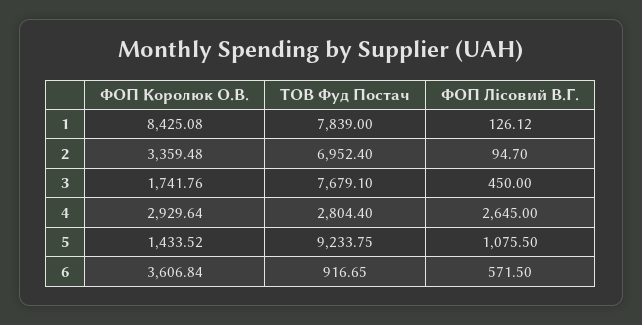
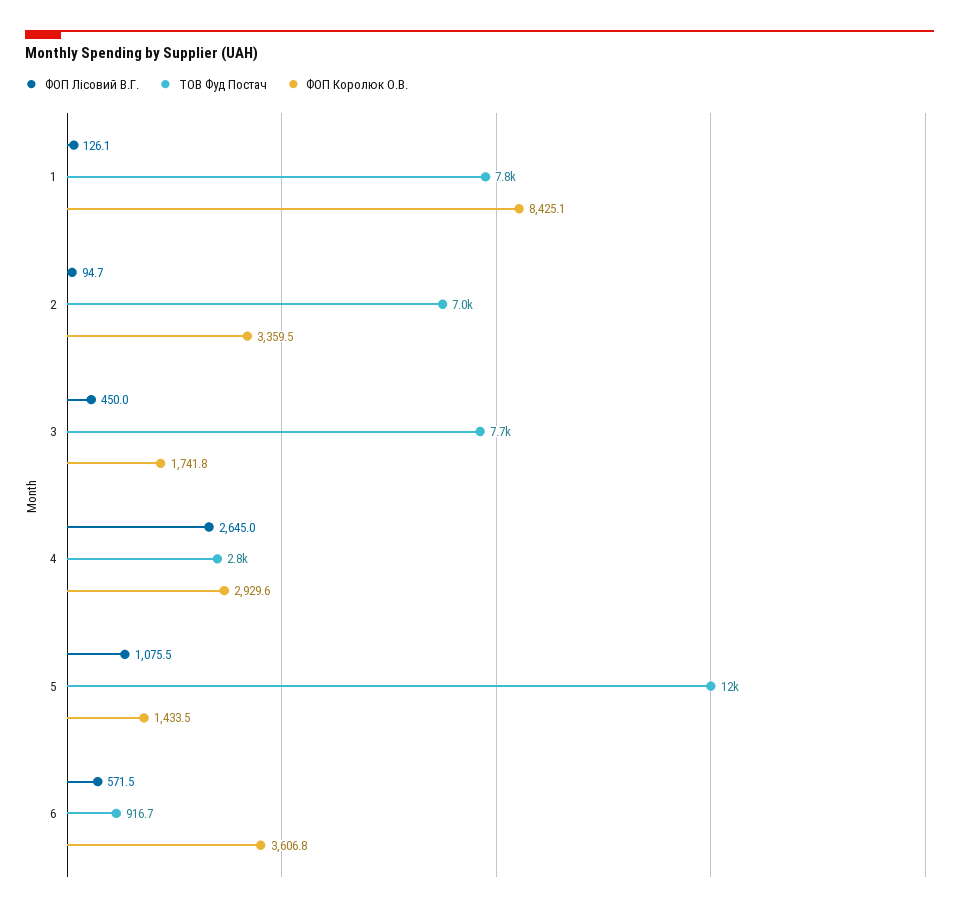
ТОВ Фуд Постач, 5: 9233.75 -> 12000

